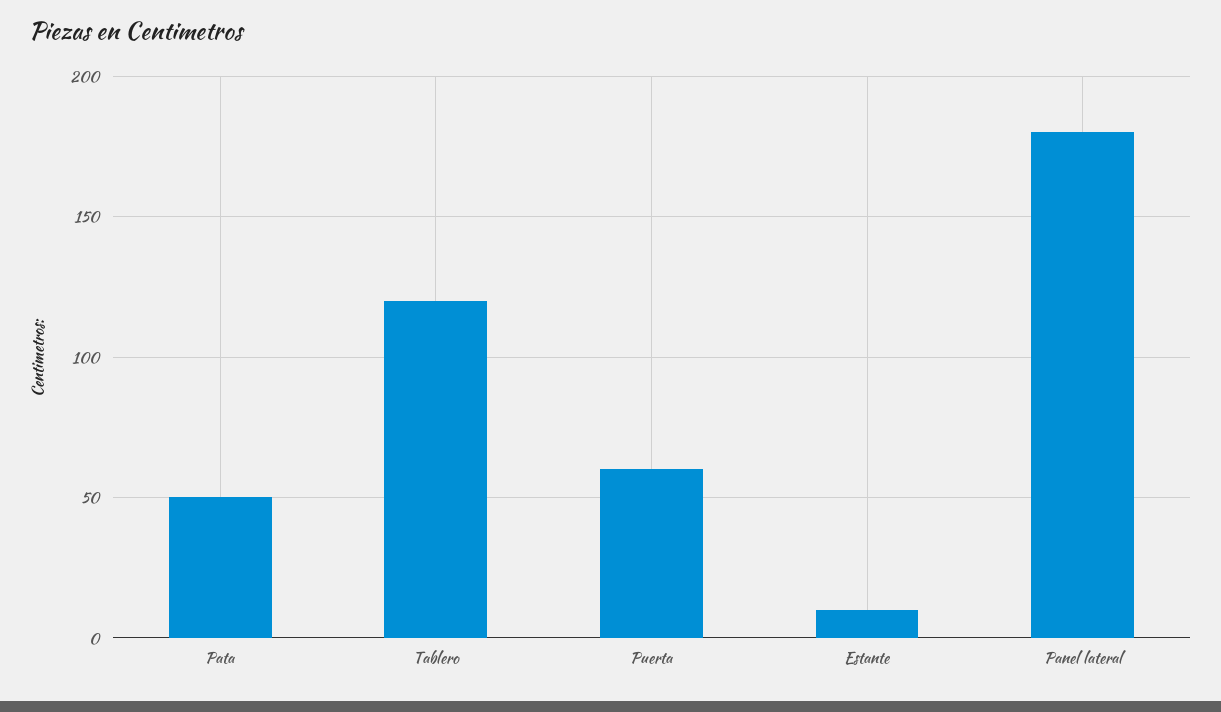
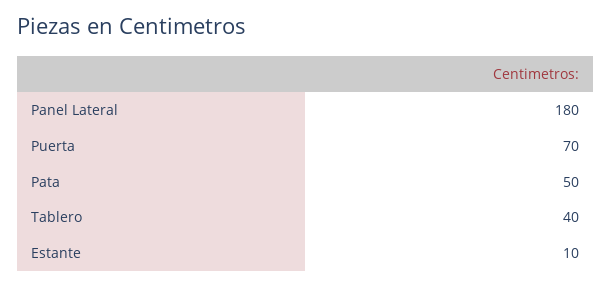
Tablero: 120 -> 40
Puerta: 60 -> 70

